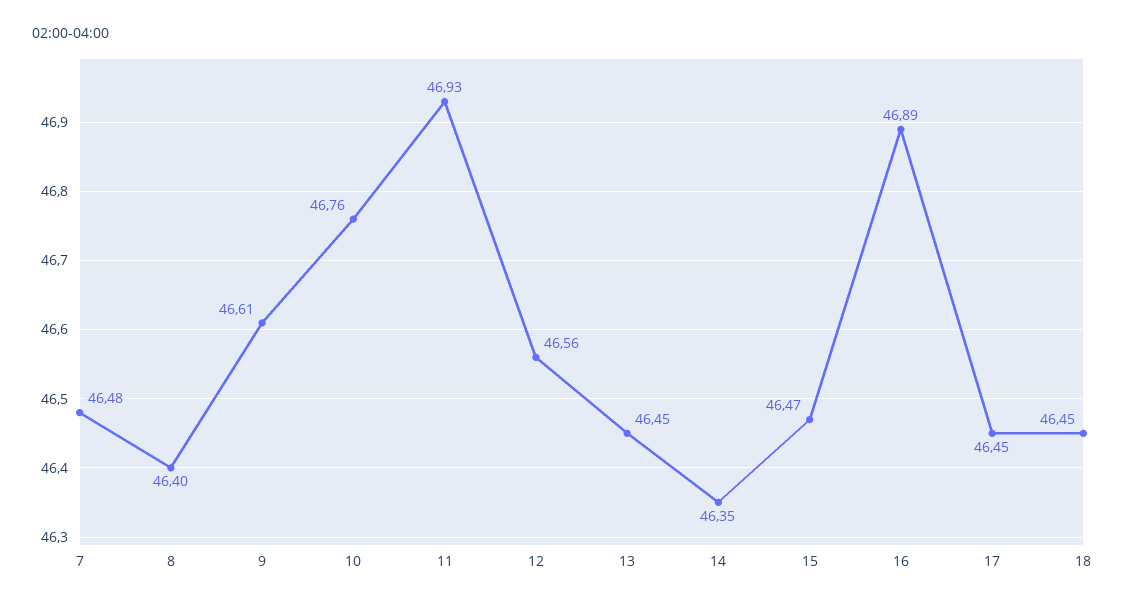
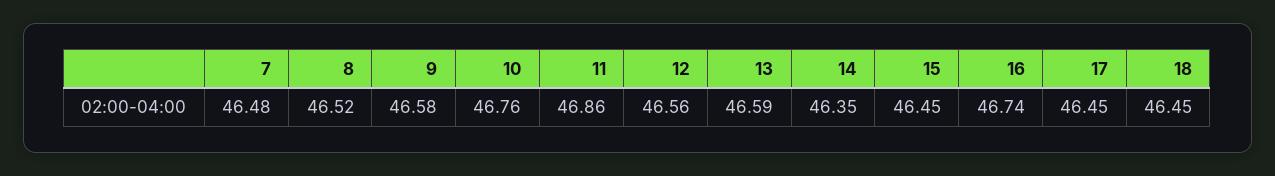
8: 46.4 -> 46.52
9: 46.61 -> 46.58
11: 46.93 -> 46.86
13: 46.45 -> 46.59
15: 46.47 -> 46.45
16: 46.89 -> 46.74

